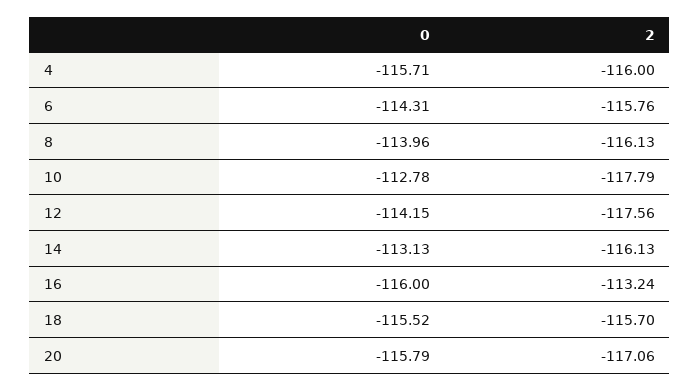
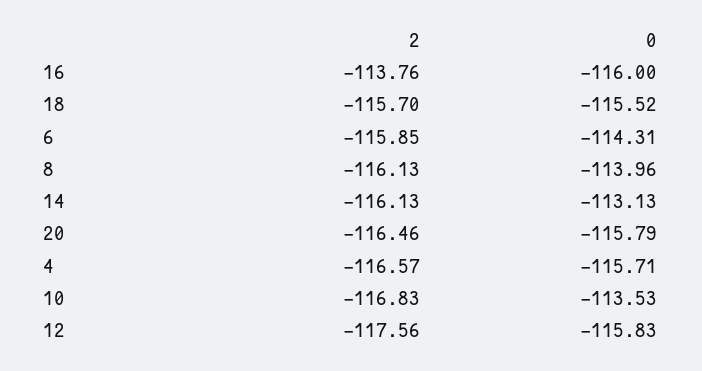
2, 4: -116 -> -116.57
2, 6: -115.76 -> -115.85
0, 10: -112.78 -> -113.53
2, 10: -117.79 -> -116.83
0, 12: -114.15 -> -115.83
2, 16: -113.24 -> -113.76
2, 20: -117.06 -> -116.46

